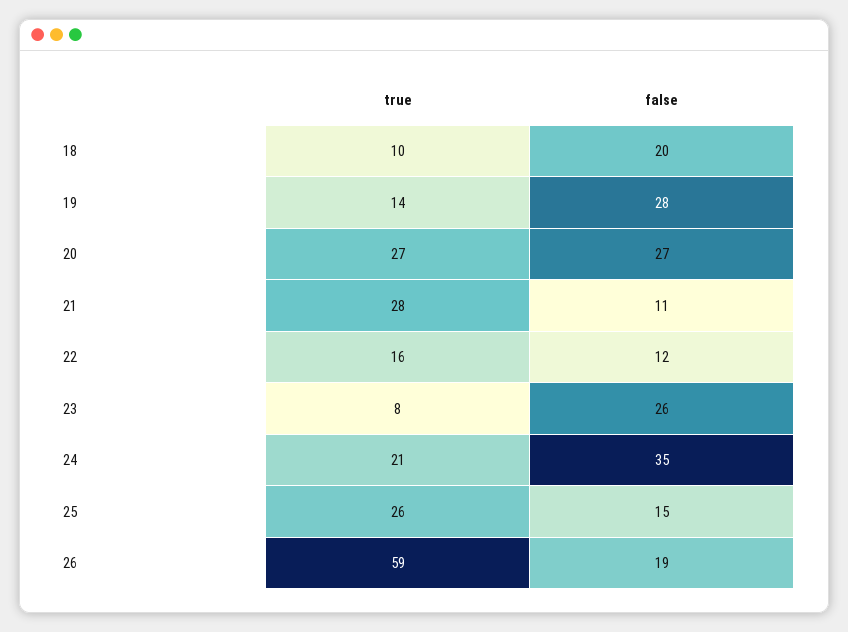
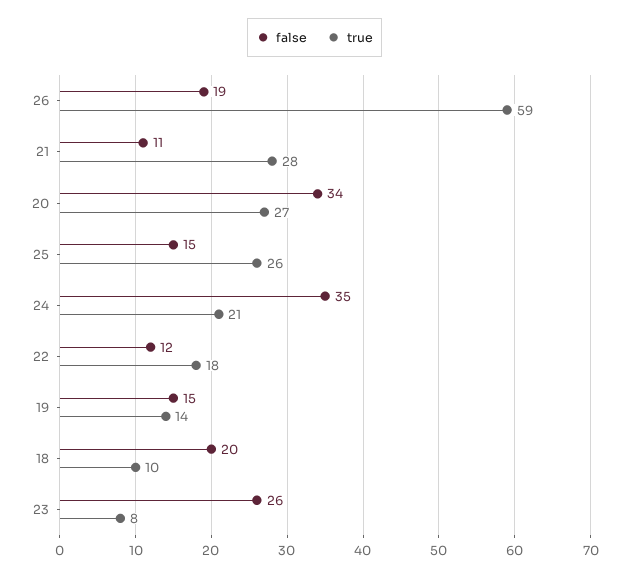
false, 19: 28 -> 15
false, 20: 27 -> 34
true, 22: 16 -> 18

